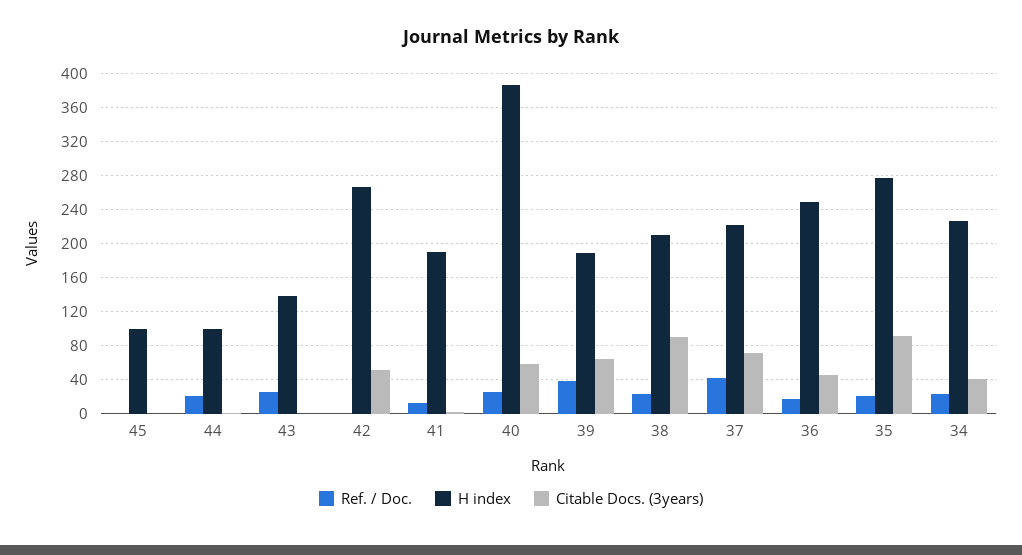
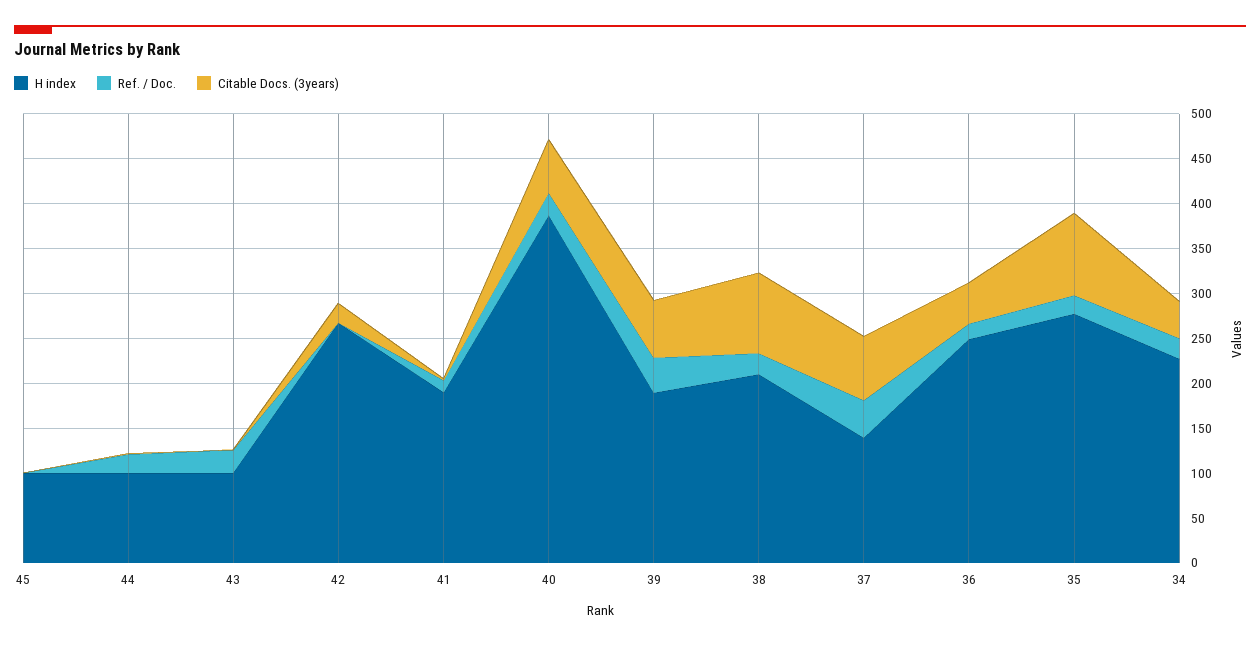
H index, 43: 140 -> 100
Citable Docs. (3years), 42: 50 -> 20
H index, 37: 220 -> 140

